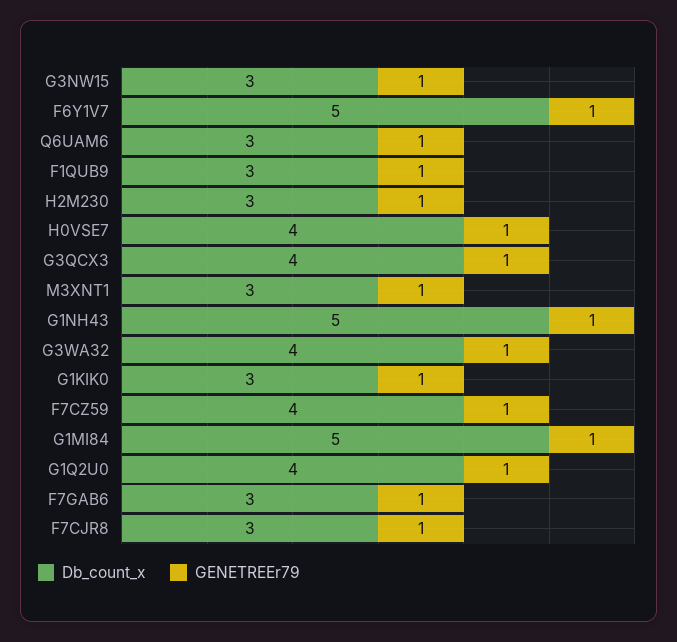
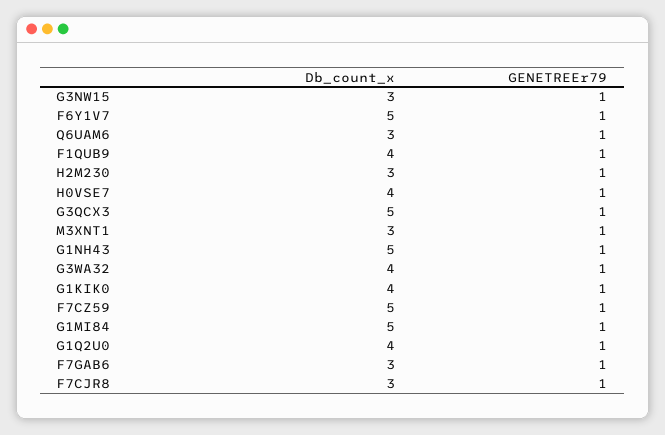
Db_count_x, F1QUB9: 3 -> 4
Db_count_x, G3QCX3: 4 -> 5
Db_count_x, G1KIK0: 3 -> 4
Db_count_x, F7CZ59: 4 -> 5

